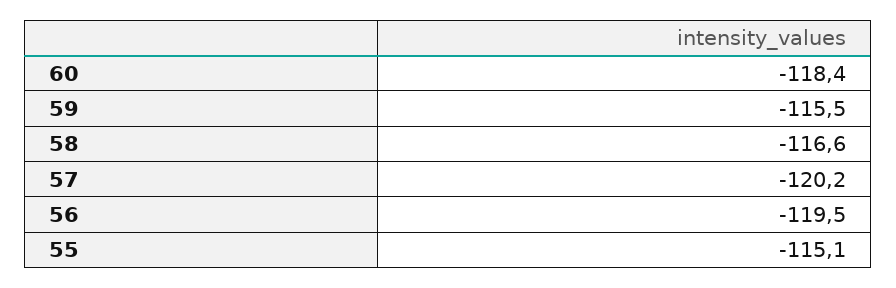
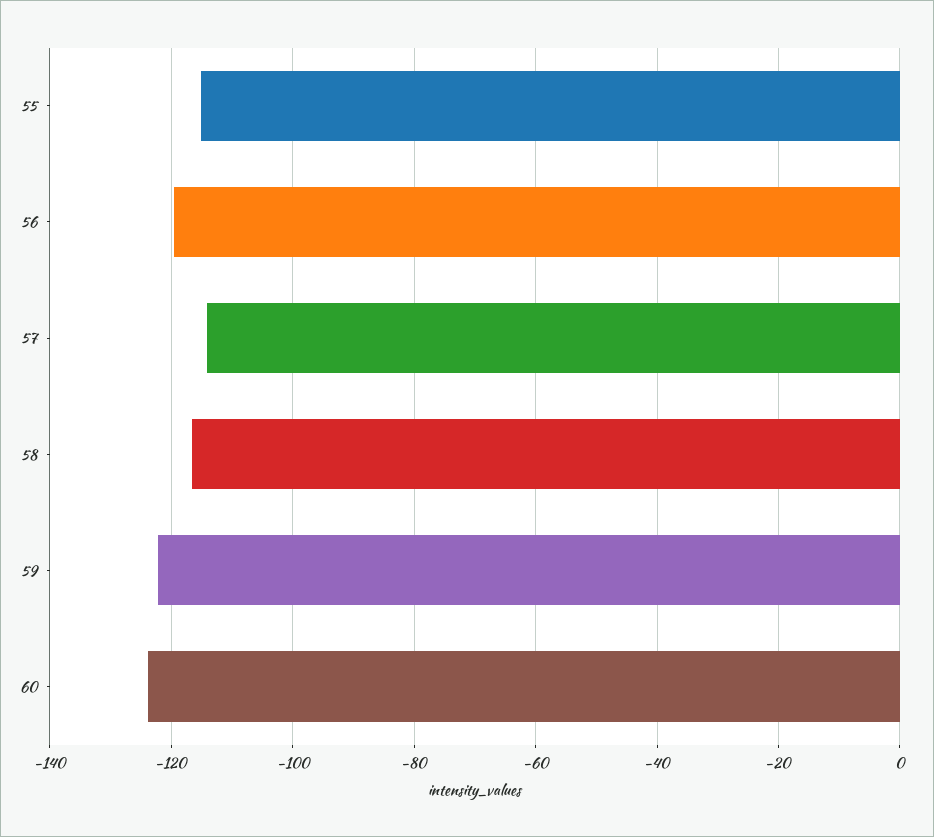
60: -118.4 -> -124
59: -115.5 -> -122
57: -120.2 -> -114

